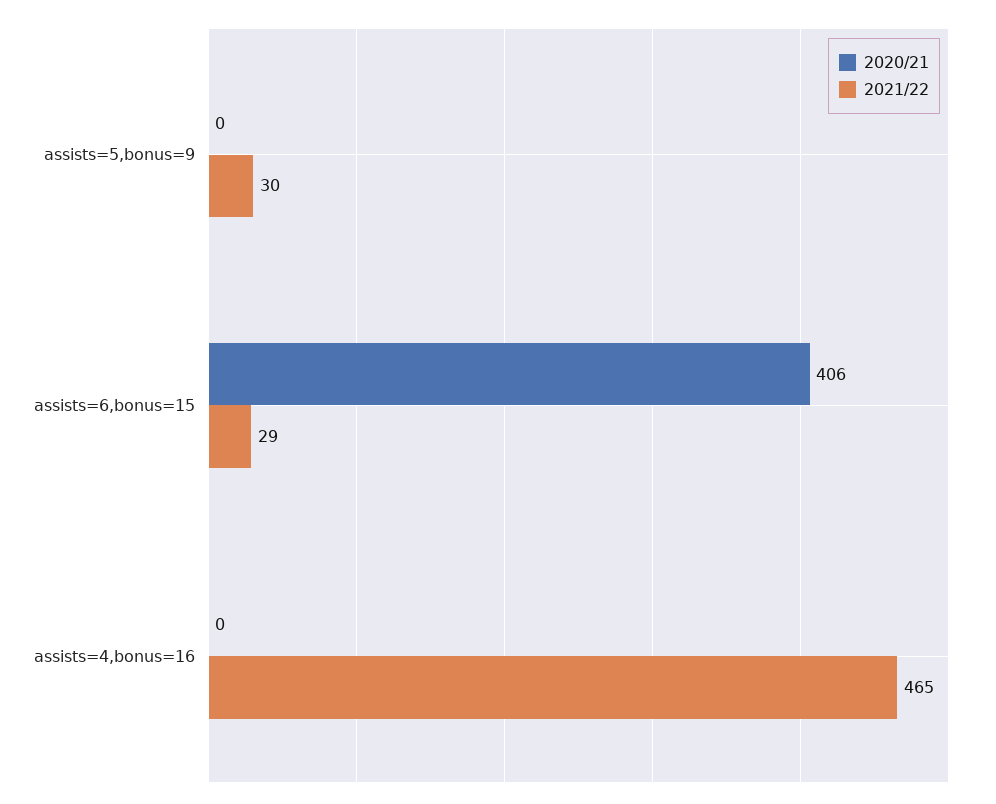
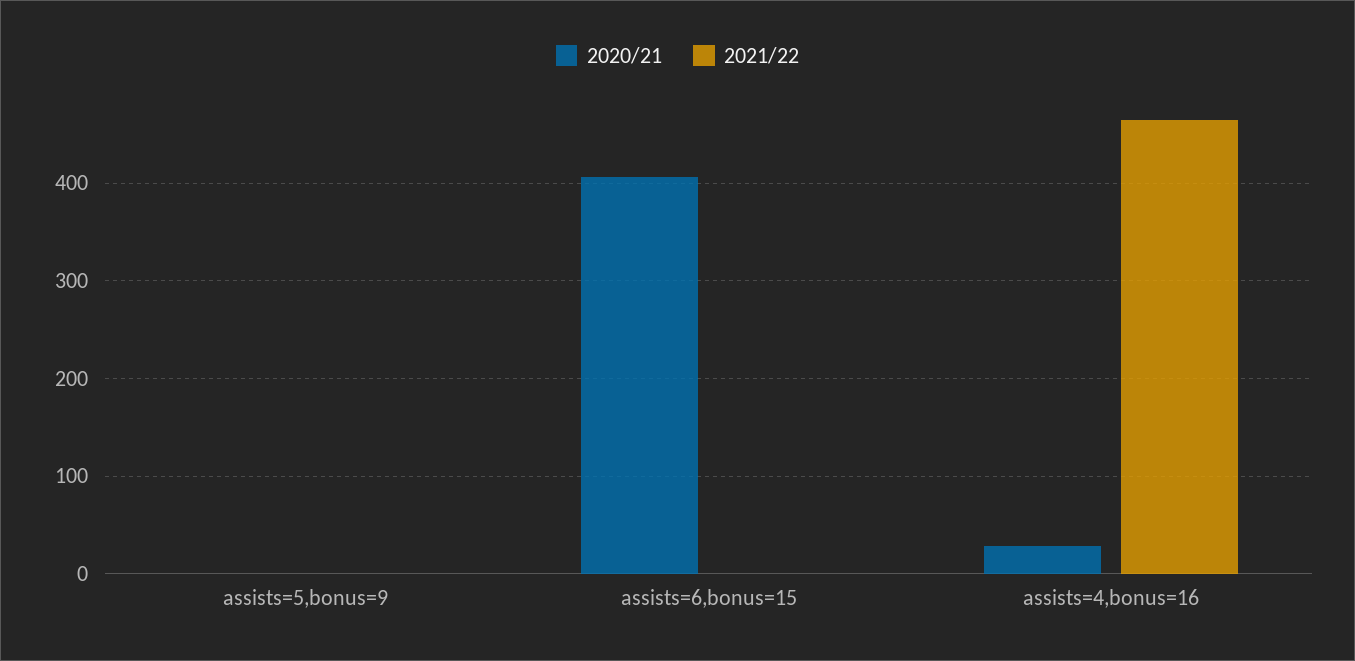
2021/22, assists=5,bonus=9: 30 -> 0
2021/22, assists=6,bonus=15: 29 -> 0
2020/21, assists=4,bonus=16: 0 -> 30

